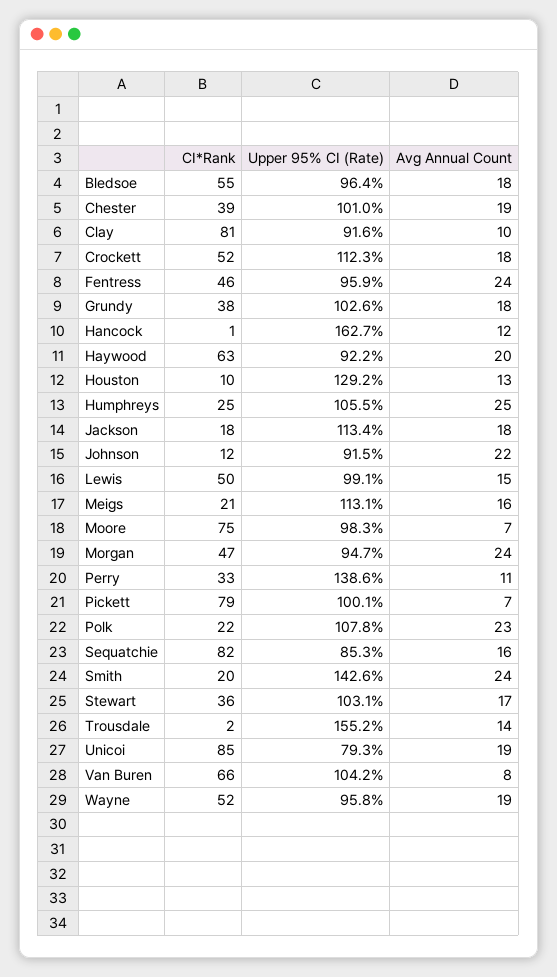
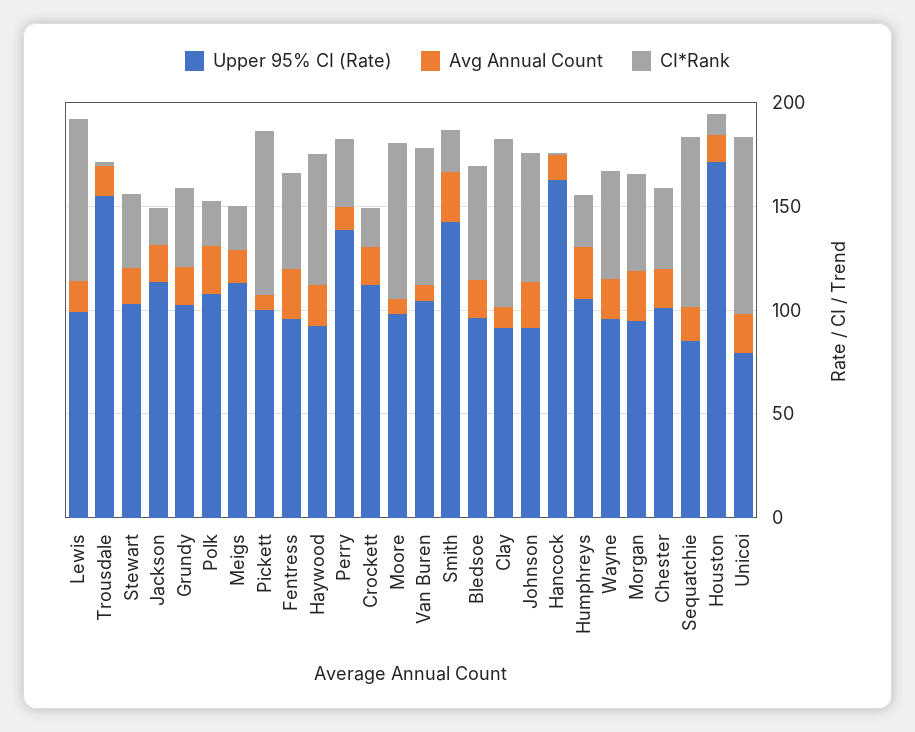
CI*Rank, Crockett: 52 -> 20
Upper 95% CI (Rate), Houston: 129.2 -> 170
CI*Rank, Johnson: 12 -> 60
CI*Rank, Lewis: 50 -> 80

